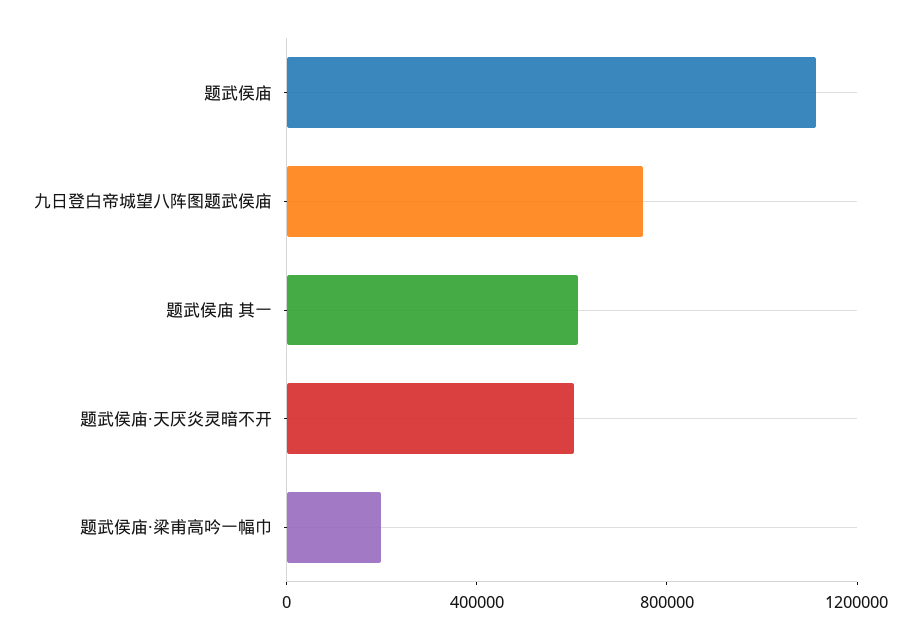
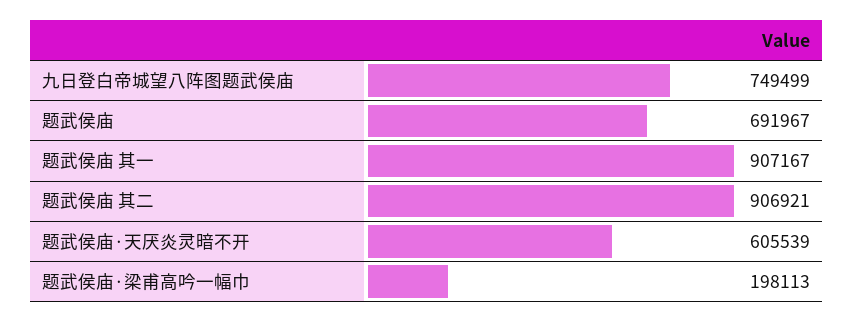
题武侯庙: 1100000 -> 691967
题武侯庙 其一: 600000 -> 907167
题武侯庙 其二: none -> 906921

